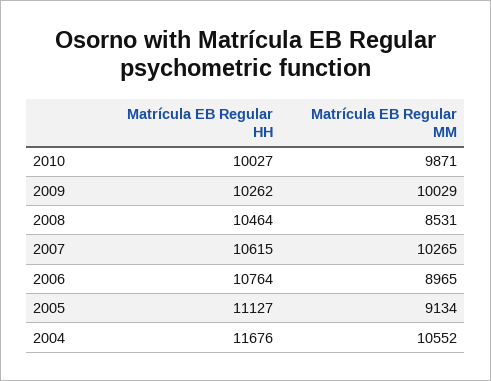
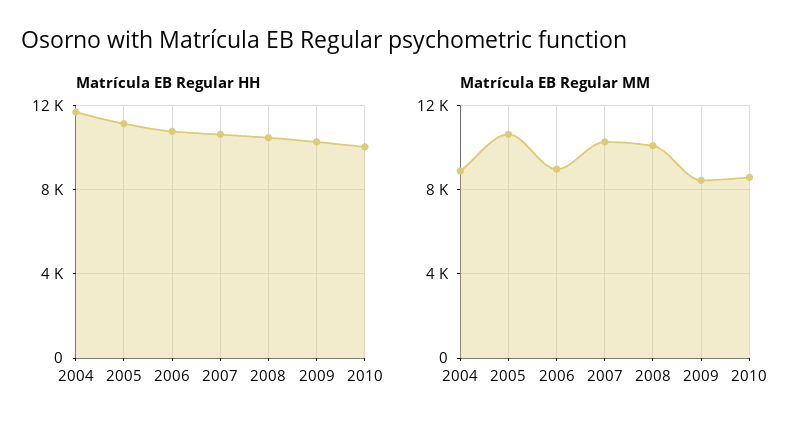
Matrícula EB Regular MM, 2010: 9871 -> 8500
Matrícula EB Regular MM, 2009: 10029 -> 8500
Matrícula EB Regular MM, 2008: 8531 -> 10000
Matrícula EB Regular MM, 2005: 9134 -> 10500
Matrícula EB Regular MM, 2004: 10552 -> 9000

